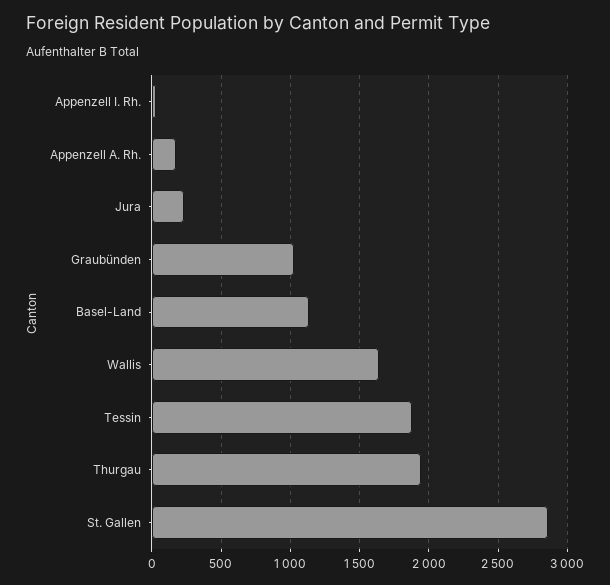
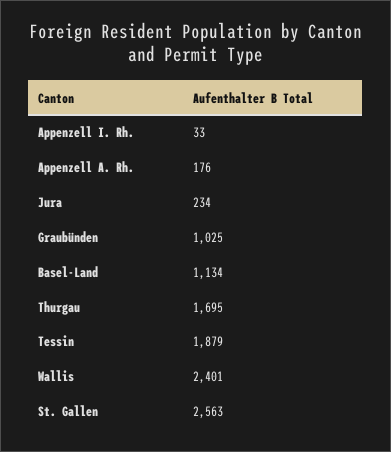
Wallis: 1650 -> 2401
Thurgau: 1950 -> 1695
St. Gallen: 2850 -> 2563

